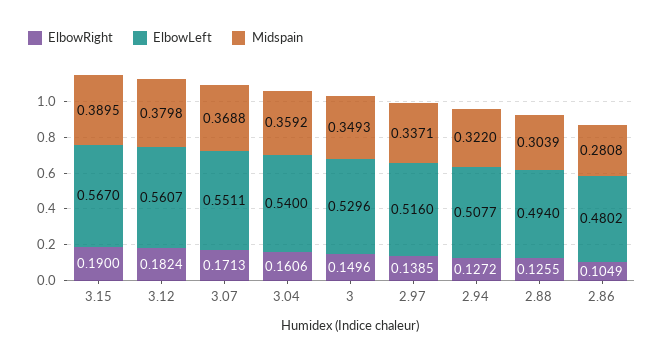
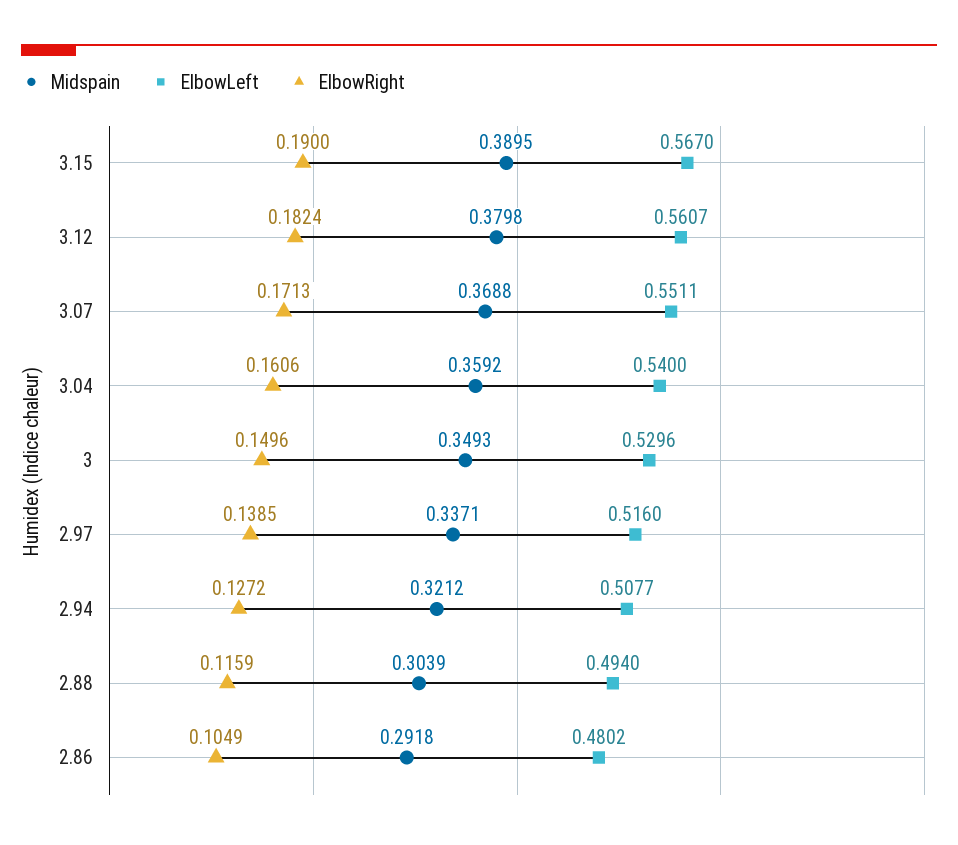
Midspain, 2.94: 0.322 -> 0.3212
ElbowRight, 2.88: 0.1255 -> 0.1159
Midspain, 2.86: 0.2808 -> 0.2918

